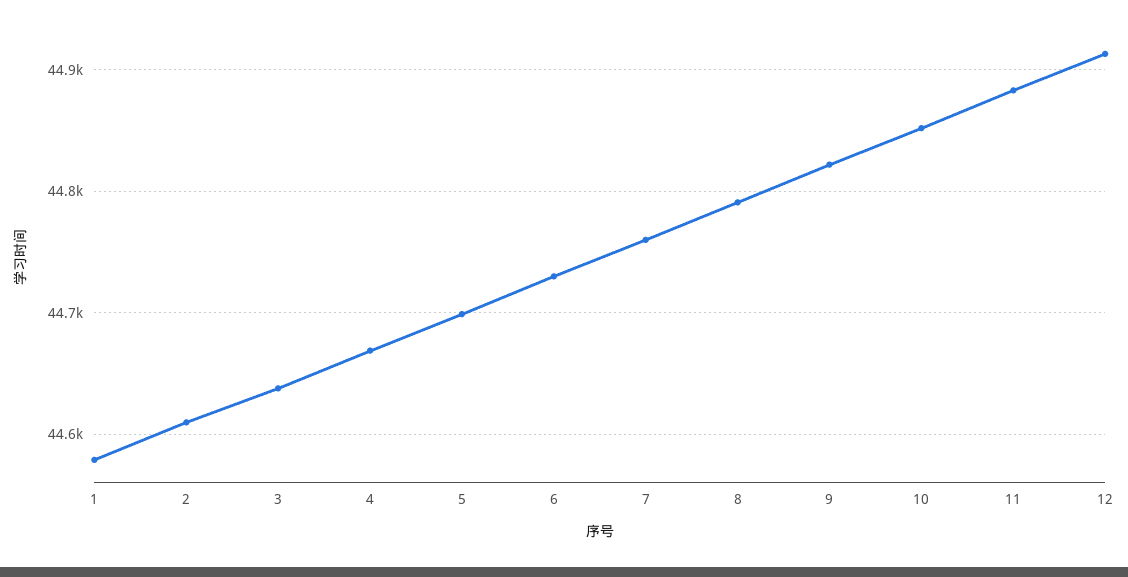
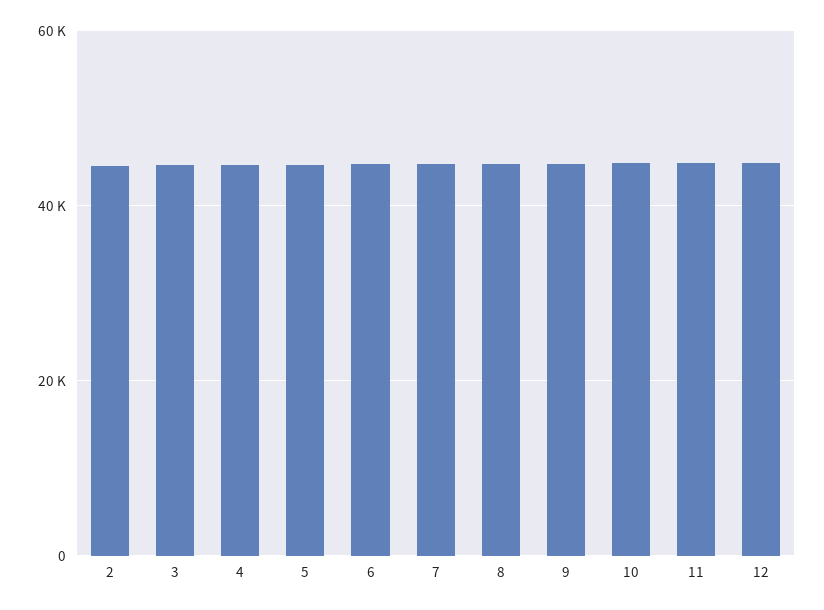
1: 44580 -> none

